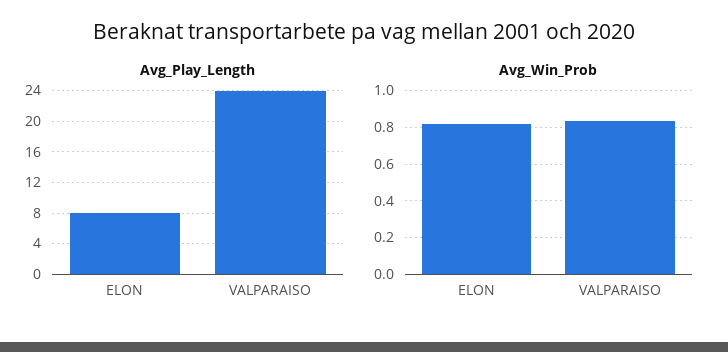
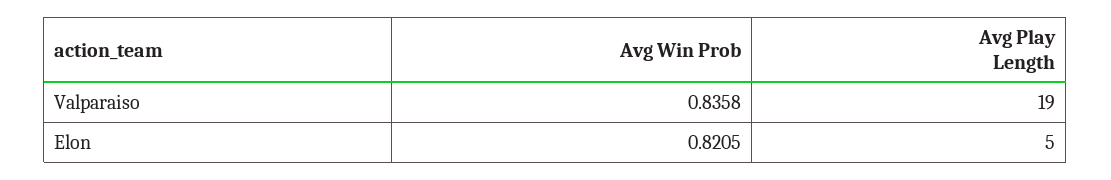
Avg_Play_Length, ELON: 8 -> 5
Avg_Play_Length, VALPARAISO: 24 -> 19

